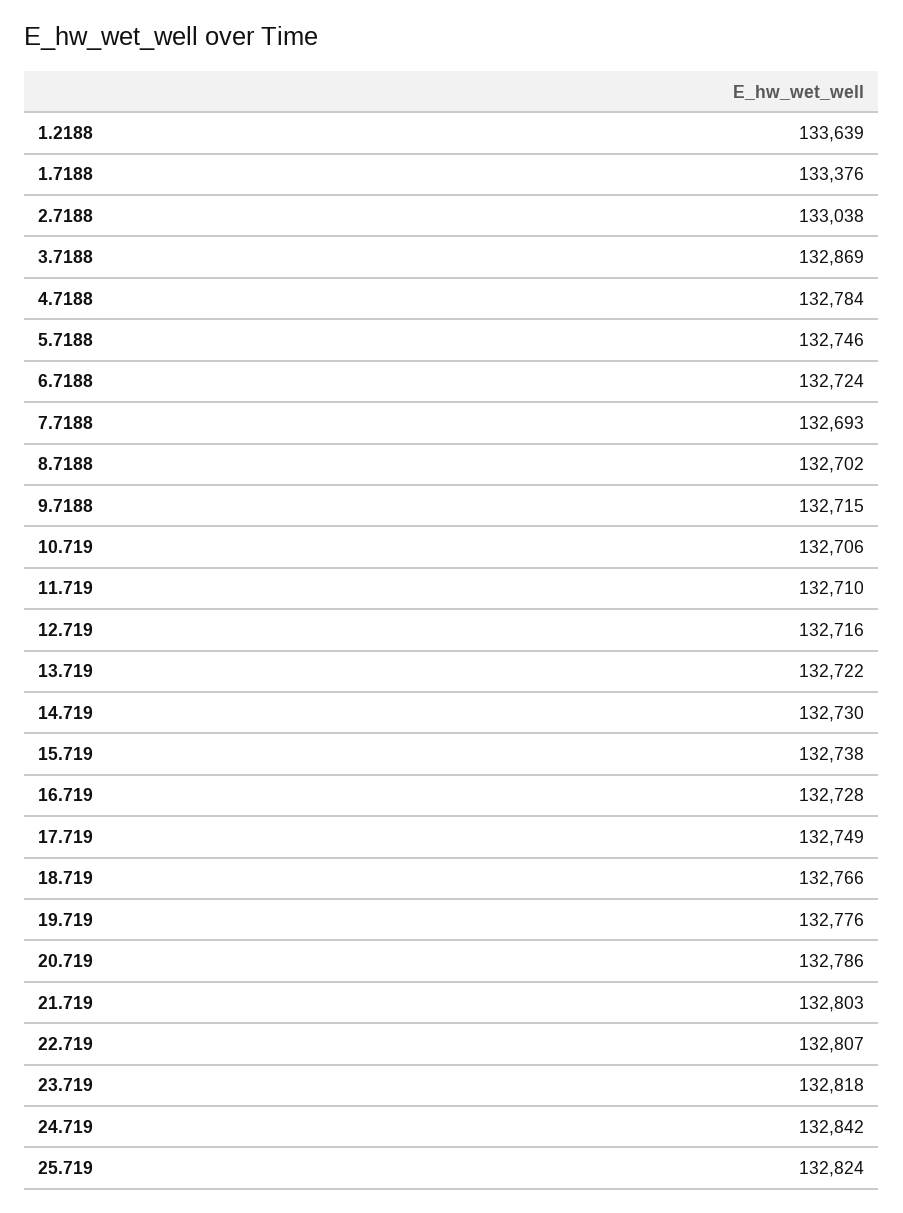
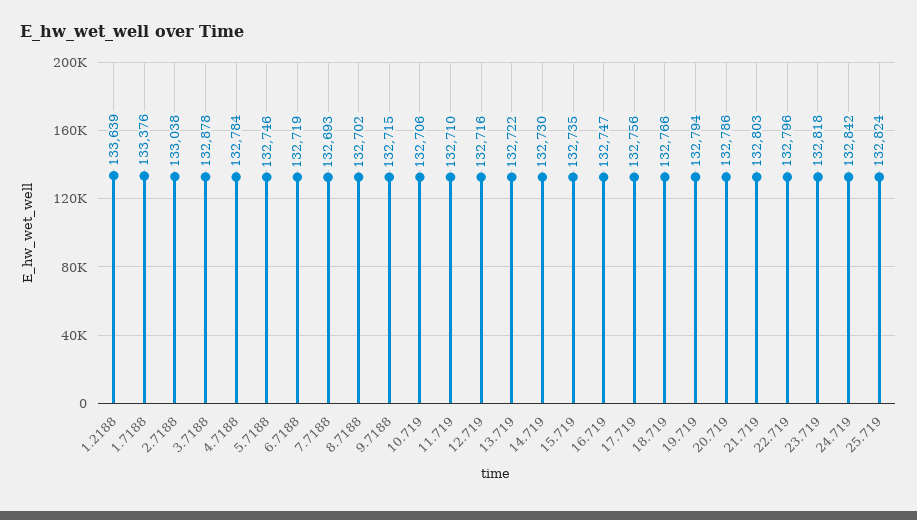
3.7188: 132869 -> 132878
6.7188: 132724 -> 132719
15.719: 132738 -> 132735
16.719: 132728 -> 132747
17.719: 132749 -> 132756
19.719: 132776 -> 132794
22.719: 132807 -> 132796

